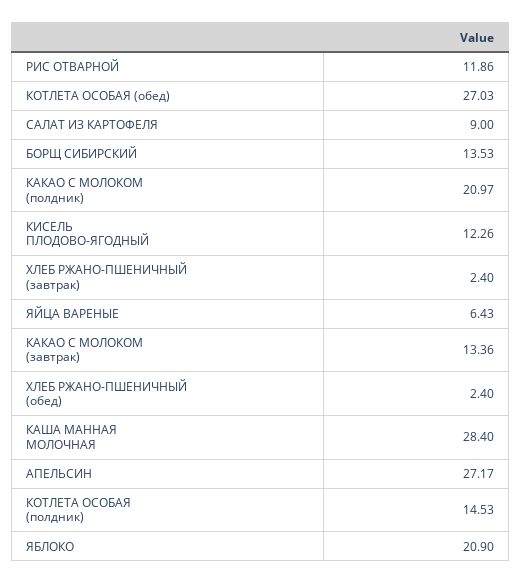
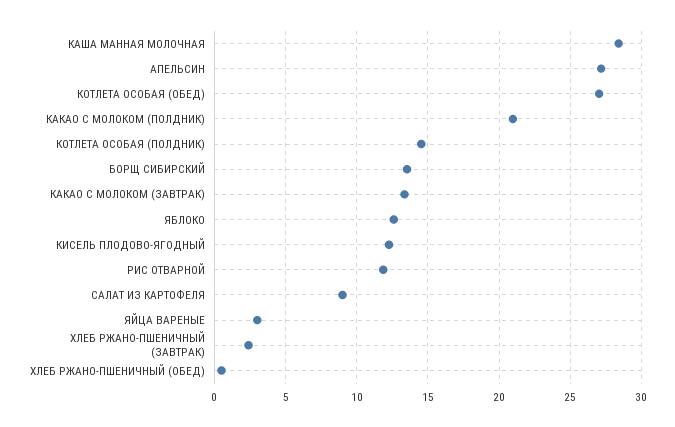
ЯЙЦА ВАРЕНЫЕ: 6.43 -> 3
ХЛЕБ РЖАНО-ПШЕНИЧНЫЙ (обед): 2.4 -> 0.5
ЯБЛОКО: 20.9 -> 12.5

